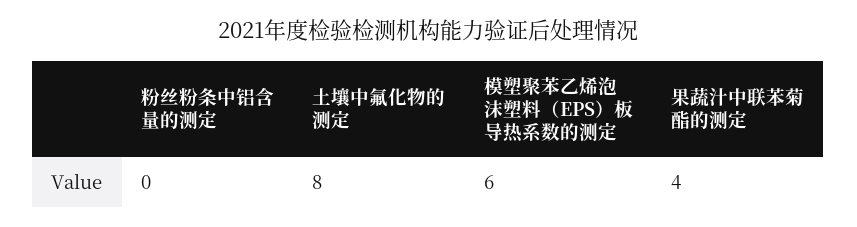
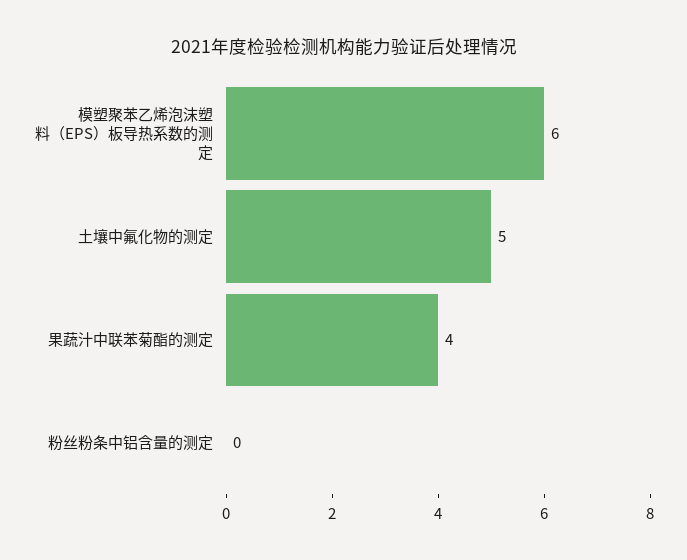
土壤中氟化物的测定: 8 -> 5

